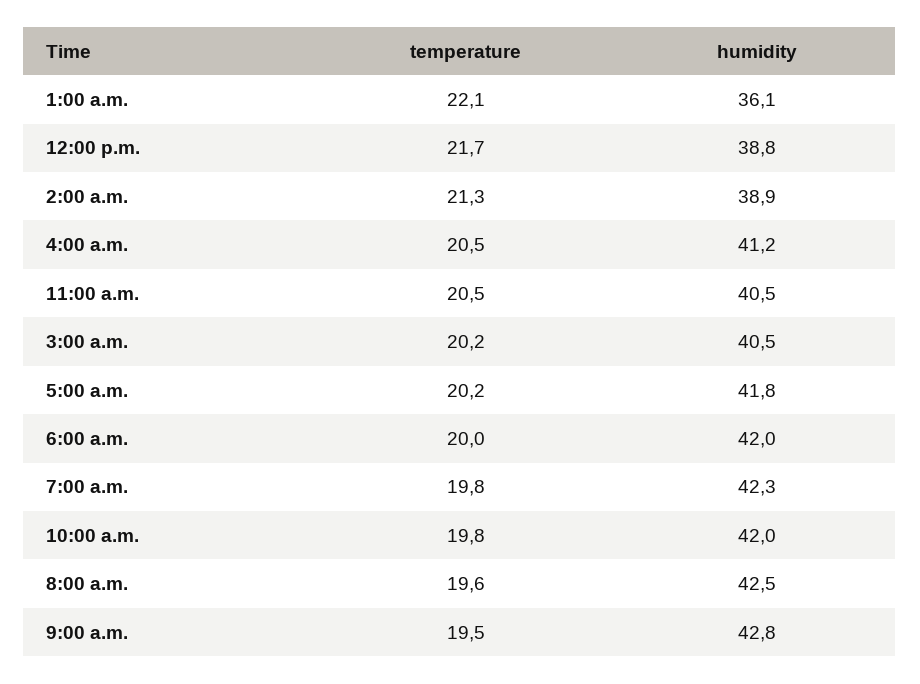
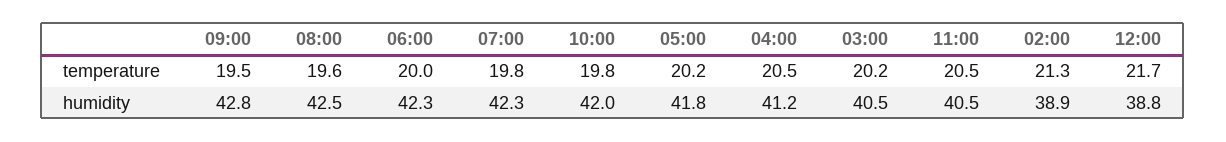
temperature, 1:00 a.m.: 22.1 -> none
humidity, 1:00 a.m.: 36.1 -> none
humidity, 6:00 a.m.: 42 -> 42.3

